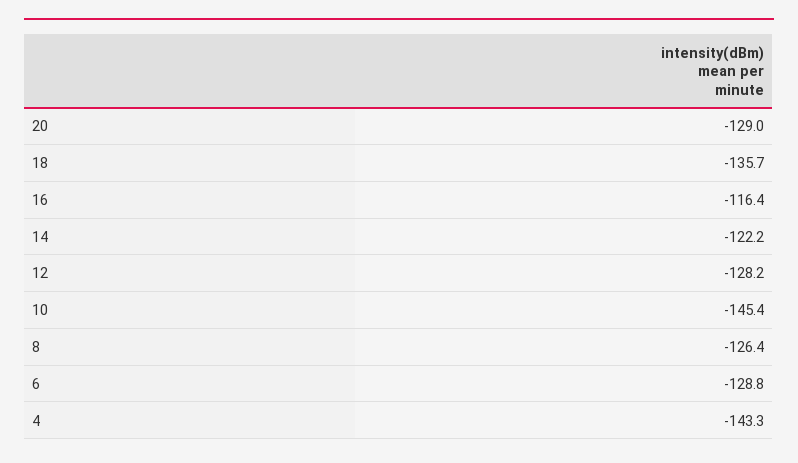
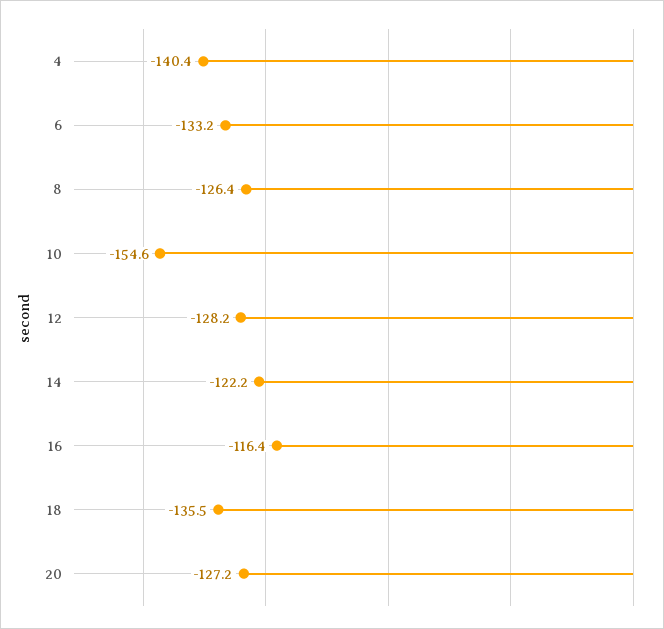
20: -129 -> -127.2
18: -135.7 -> -135.5
10: -145.4 -> -154.6
6: -128.8 -> -133.2
4: -143.3 -> -140.4

